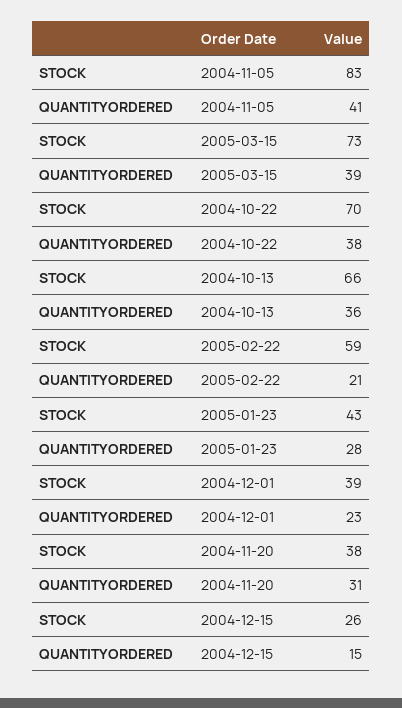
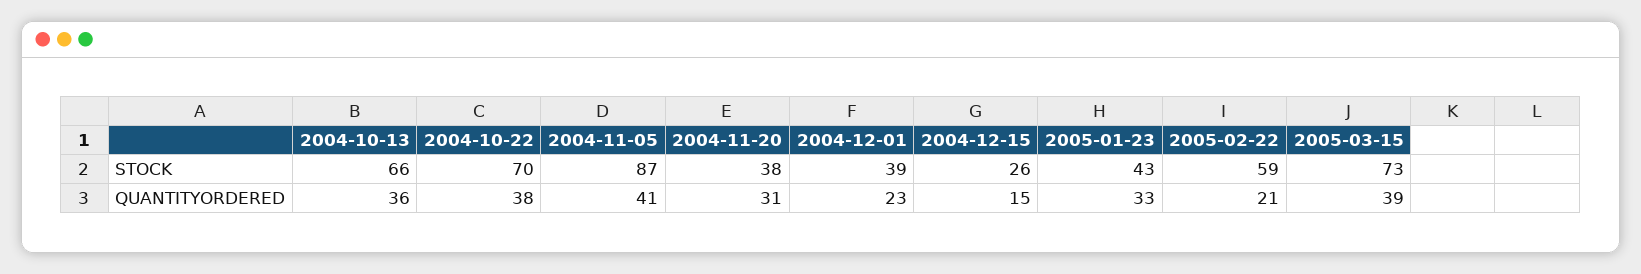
STOCK, 2004-11-05: 83 -> 87
QUANTITYORDERED, 2005-01-23: 28 -> 33

